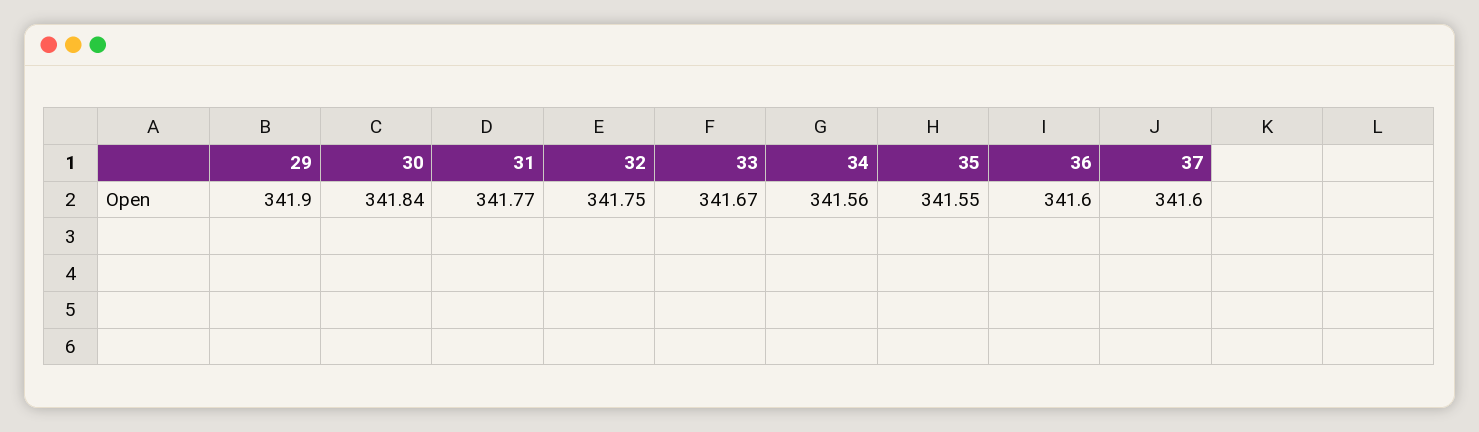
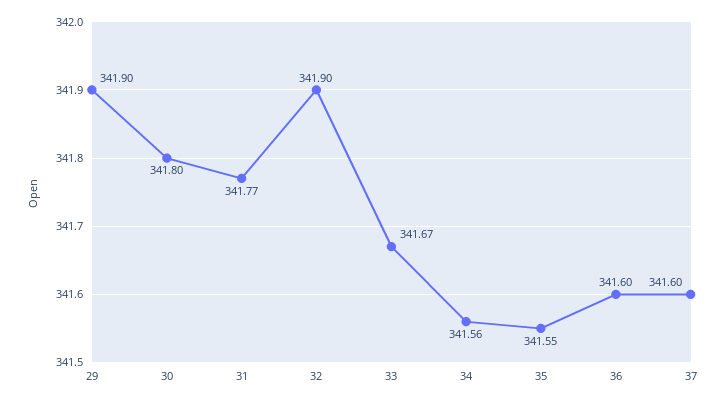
30: 341.84 -> 341.8
32: 341.75 -> 341.9

